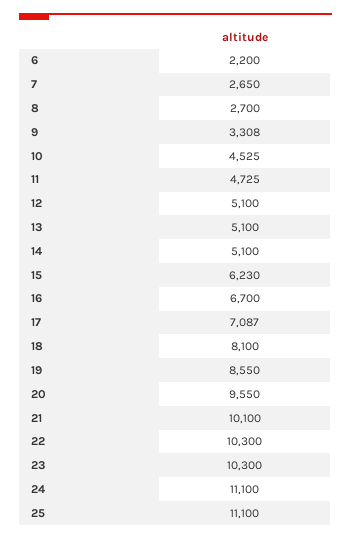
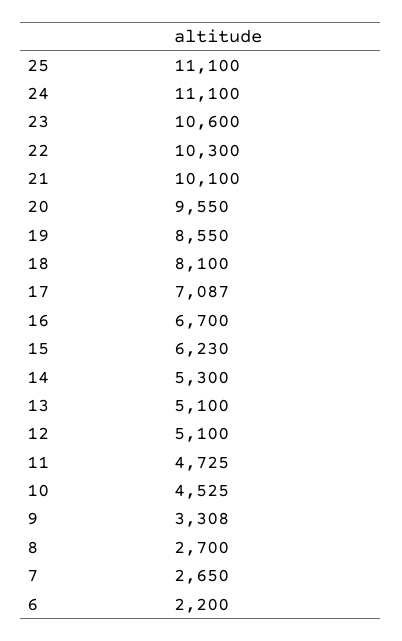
14: 5100 -> 5300
23: 10300 -> 10600

